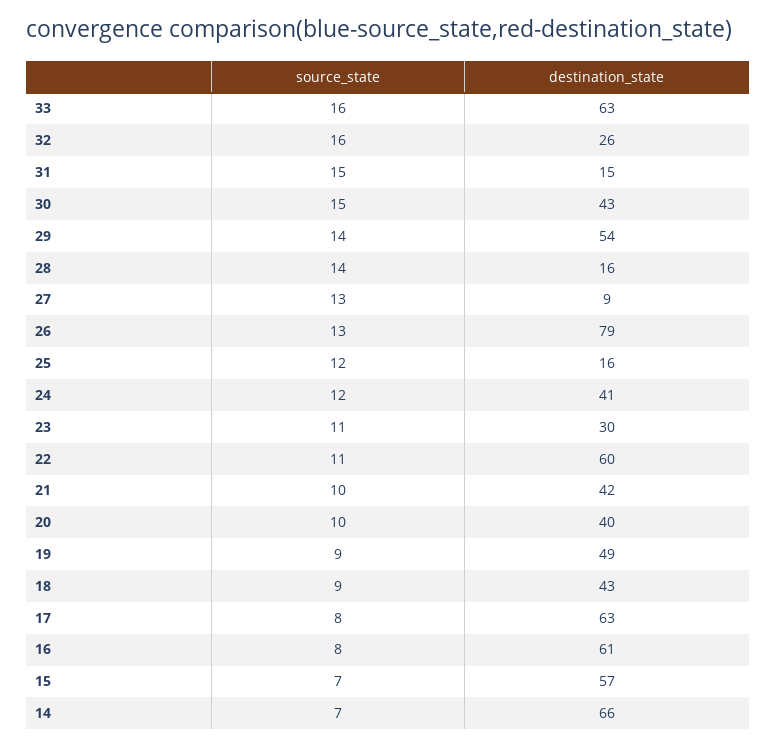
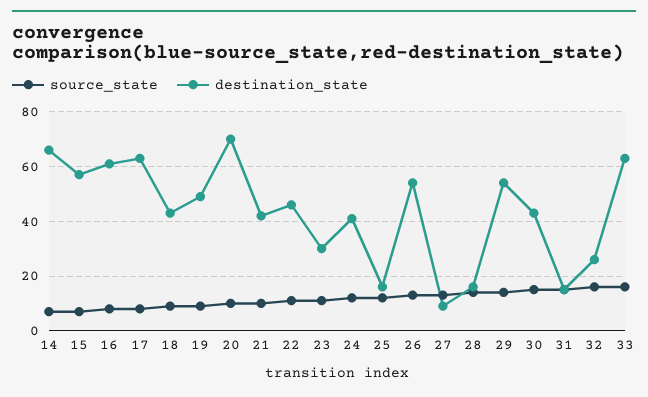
destination_state, 26: 79 -> 55
destination_state, 22: 60 -> 45
destination_state, 20: 40 -> 70

